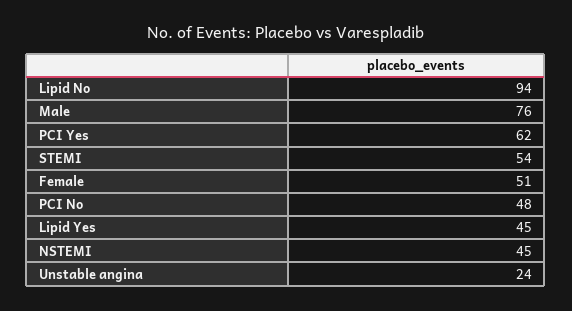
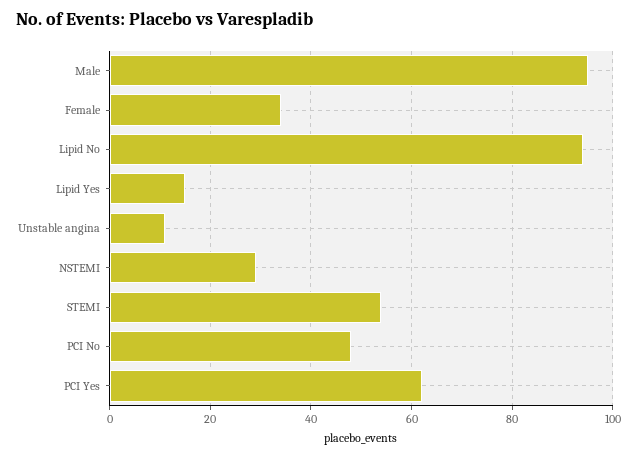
Male: 76 -> 95
Female: 51 -> 35
Lipid Yes: 45 -> 15
NSTEMI: 45 -> 30
Unstable angina: 24 -> 10

